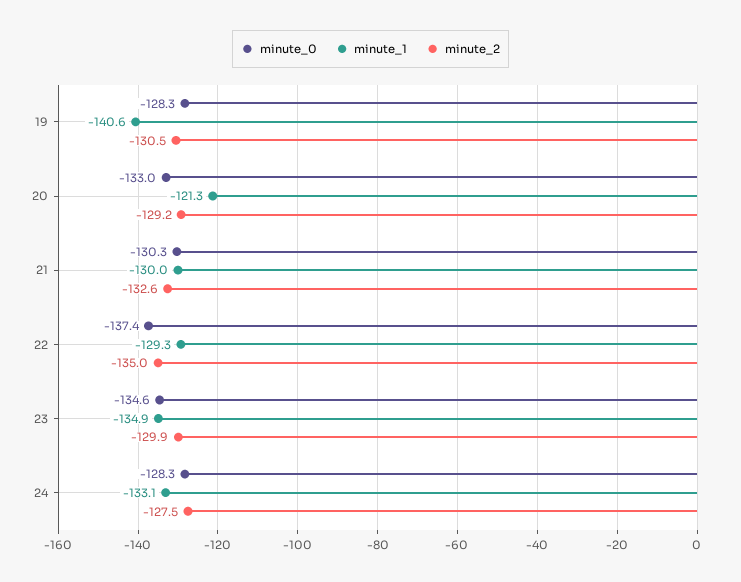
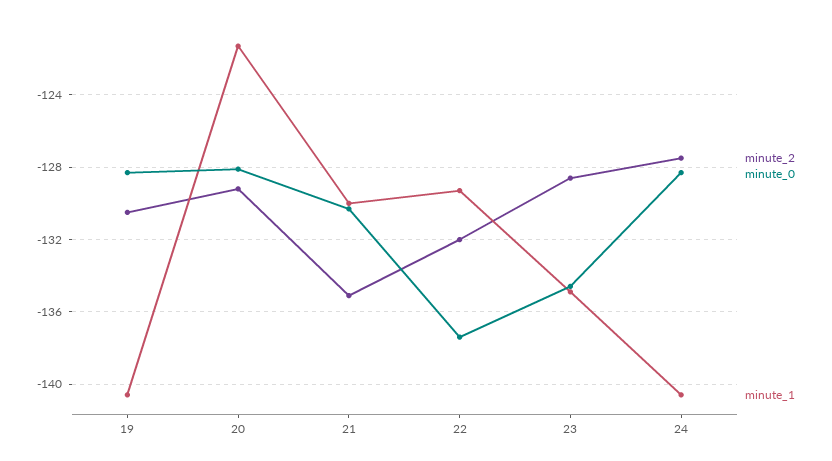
minute_0, 20: -133 -> -128
minute_2, 21: -132.6 -> -135
minute_2, 22: -135 -> -132
minute_2, 23: -129.9 -> -128.5
minute_1, 24: -133.1 -> -140.5

